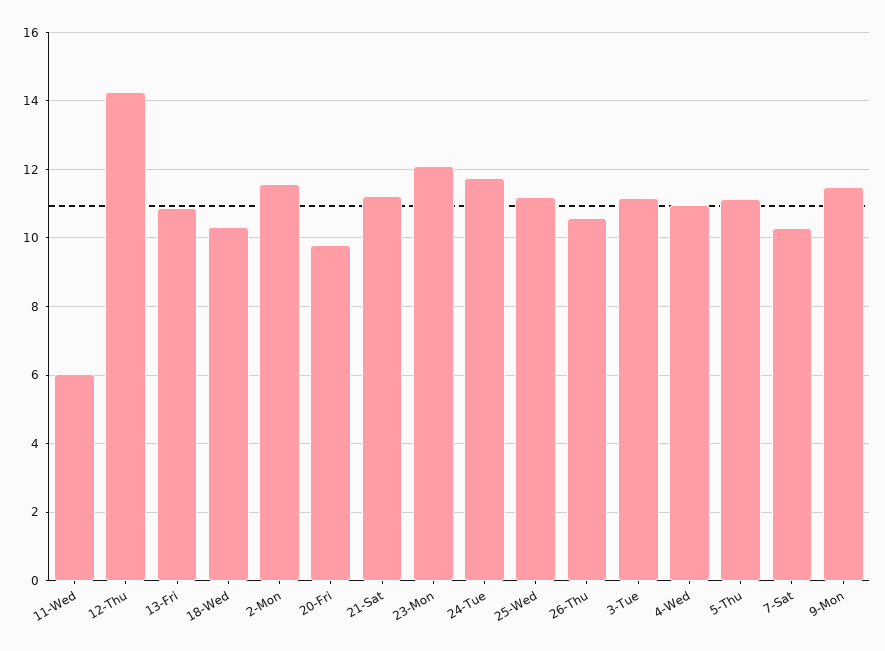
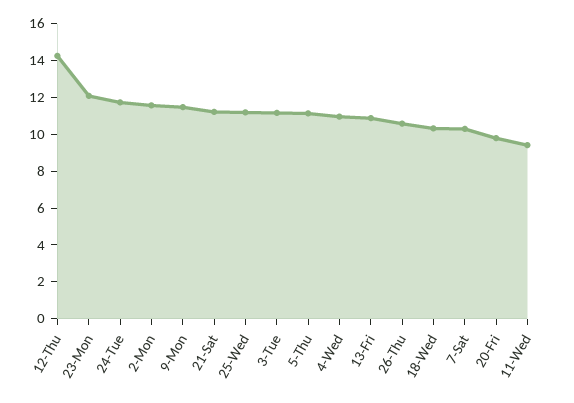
11-Wed: 6 -> 9.5

